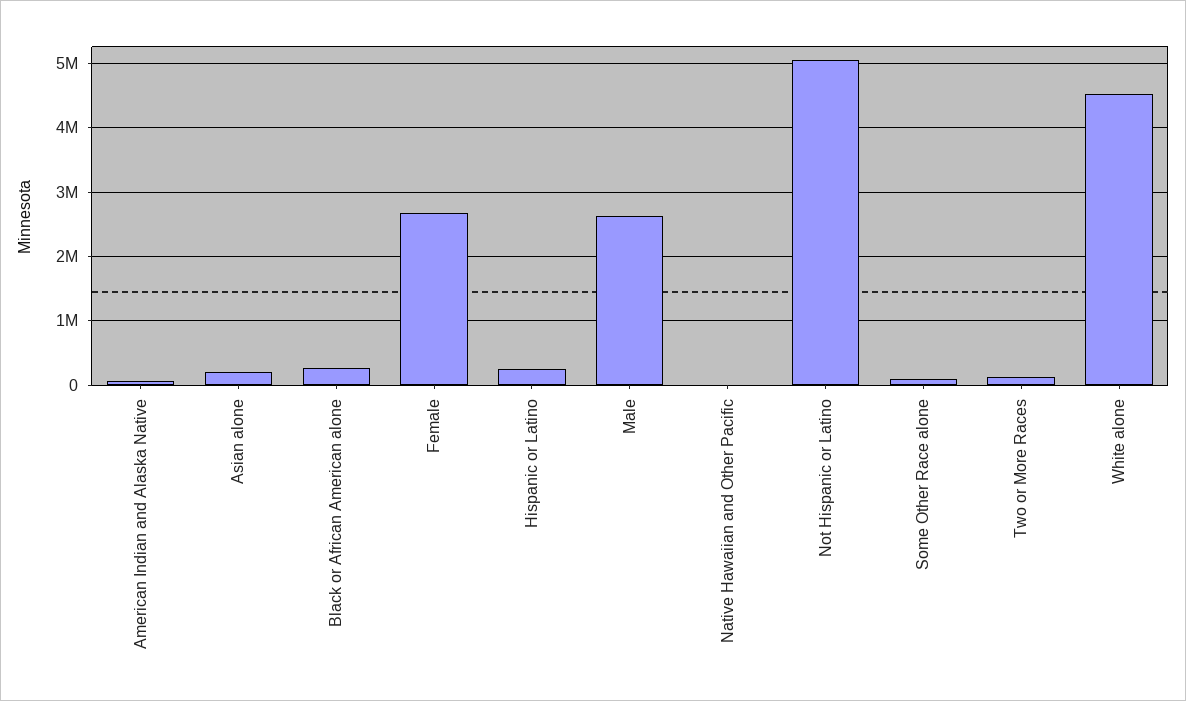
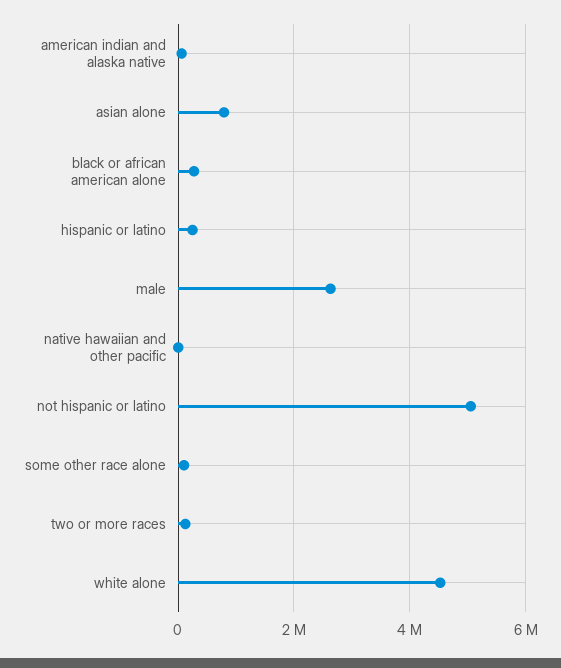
Asian alone: 200000 -> 800000
Female: 2700000 -> none

